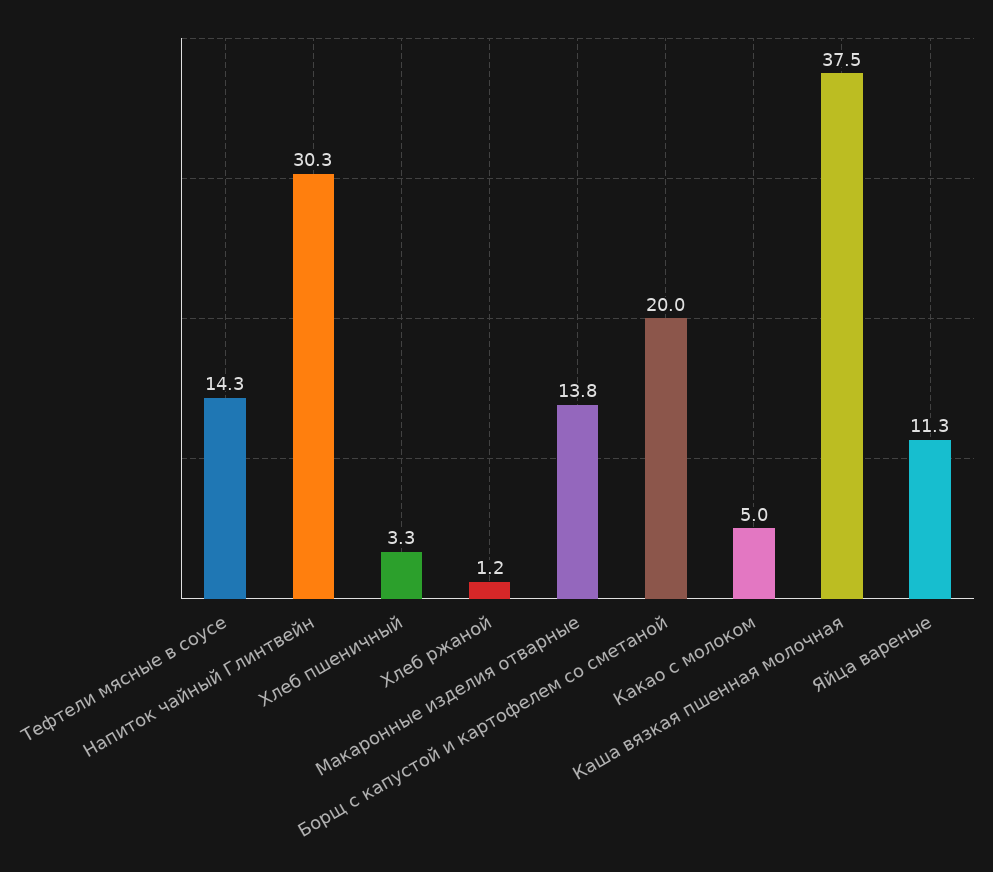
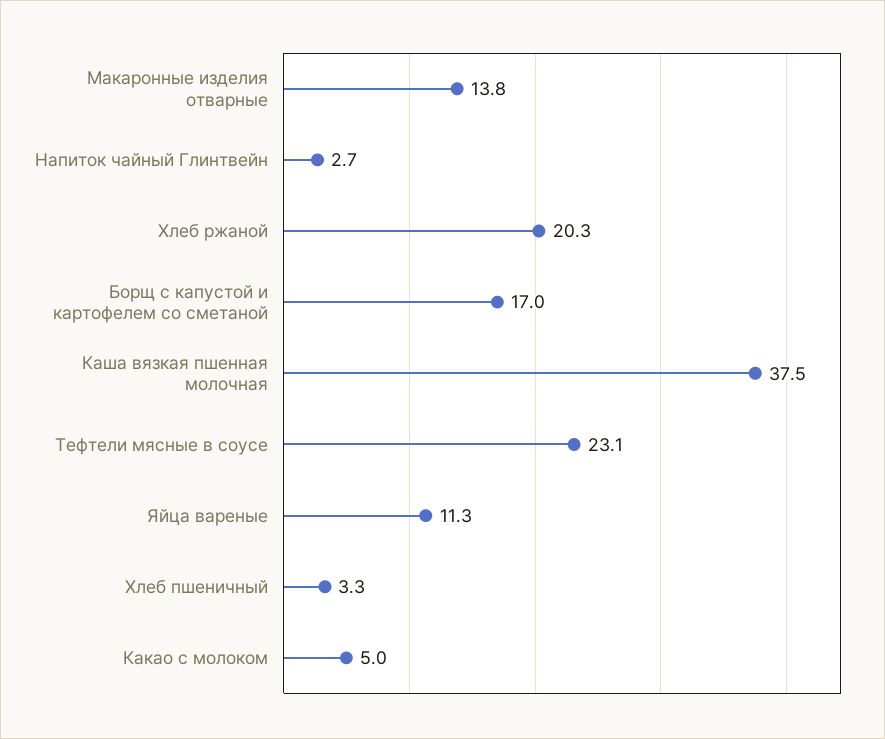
Тефтели мясные в соусе: 14.3 -> 23.1
Напиток чайный Глинтвейн: 30.3 -> 2.7
Хлеб ржаной: 1.2 -> 20.3
Борщ с капустой и картофелем со сметаной: 20 -> 17

